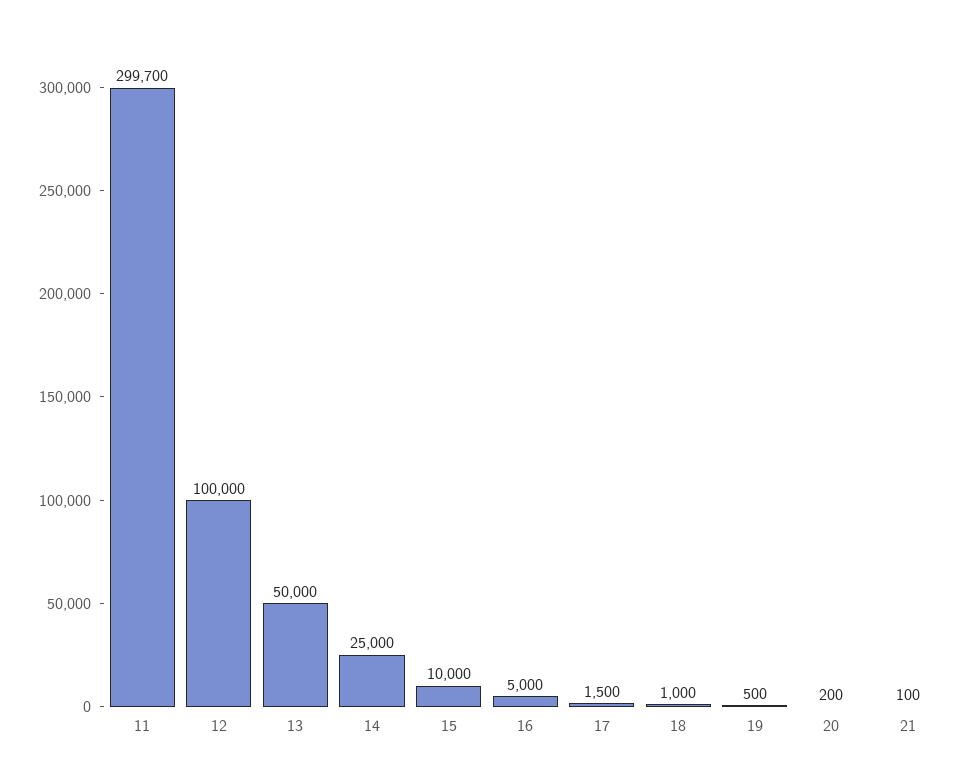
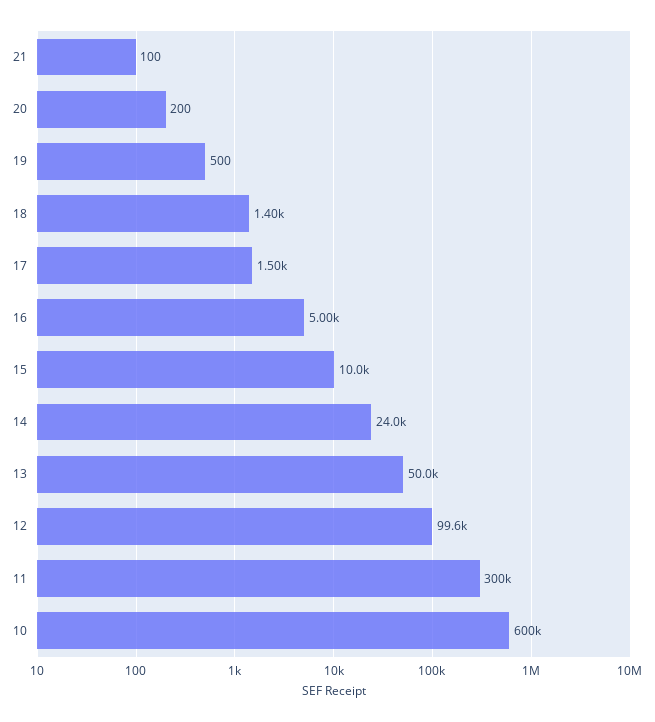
12: 100000 -> 99600
14: 25000 -> 24000
18: 1000 -> 1400
10: none -> 600000

